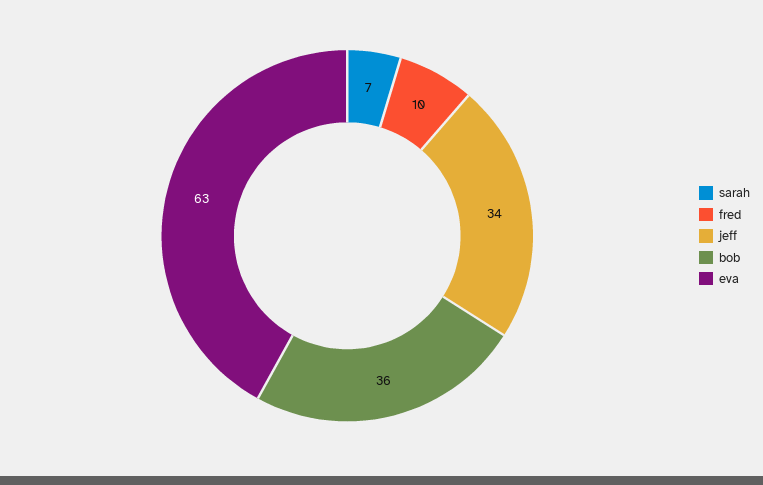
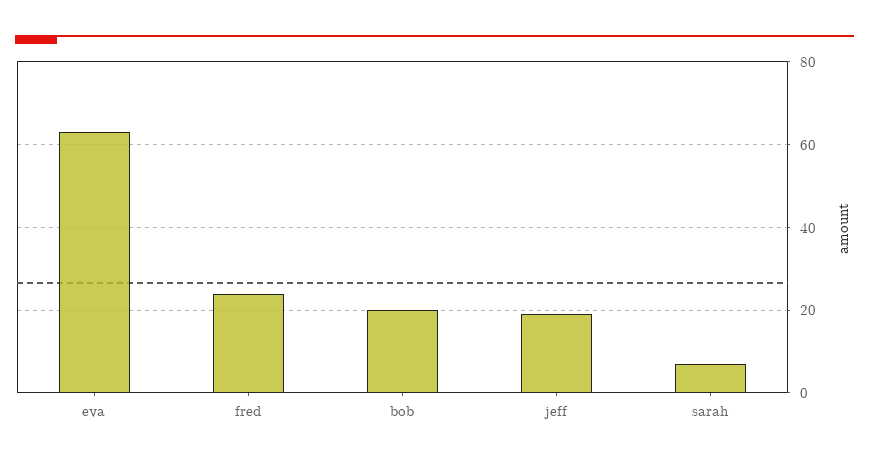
fred: 10 -> 25
jeff: 34 -> 20
bob: 36 -> 20

